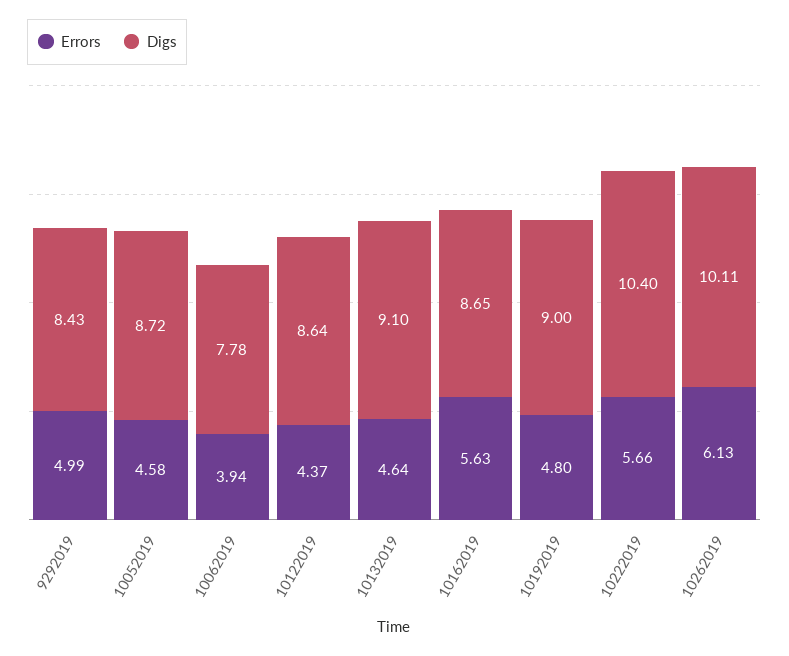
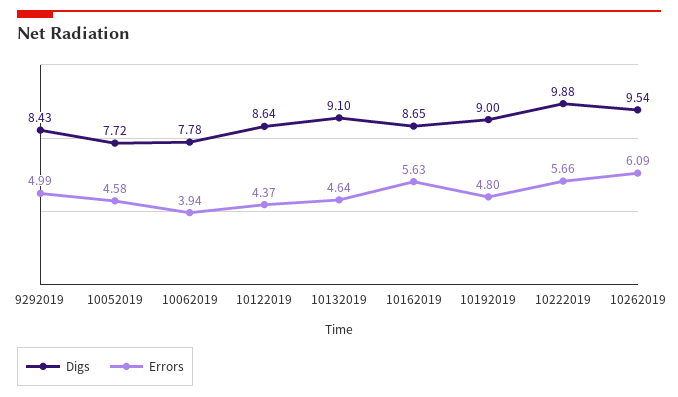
Digs, 10052019: 8.72 -> 7.72
Digs, 10222019: 10.4 -> 9.88
Errors, 10262019: 6.13 -> 6.09
Digs, 10262019: 10.11 -> 9.54

